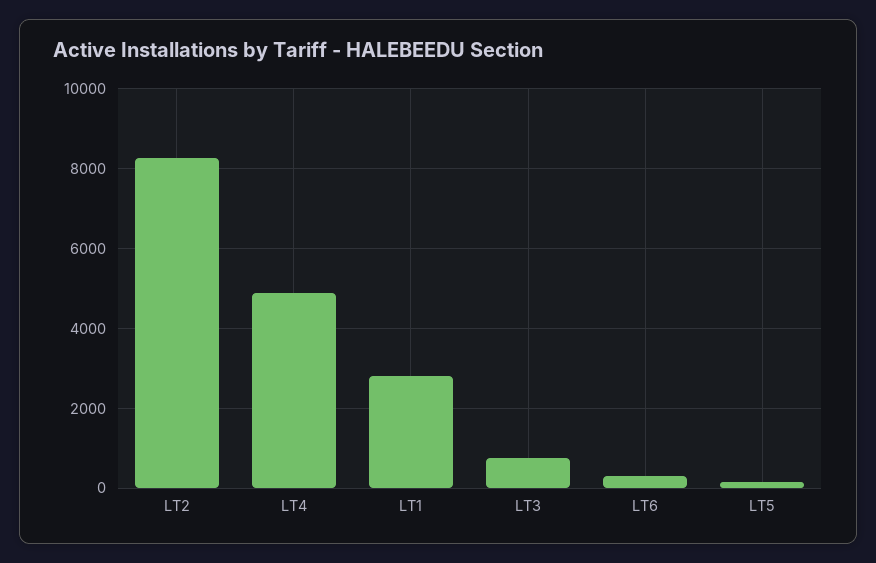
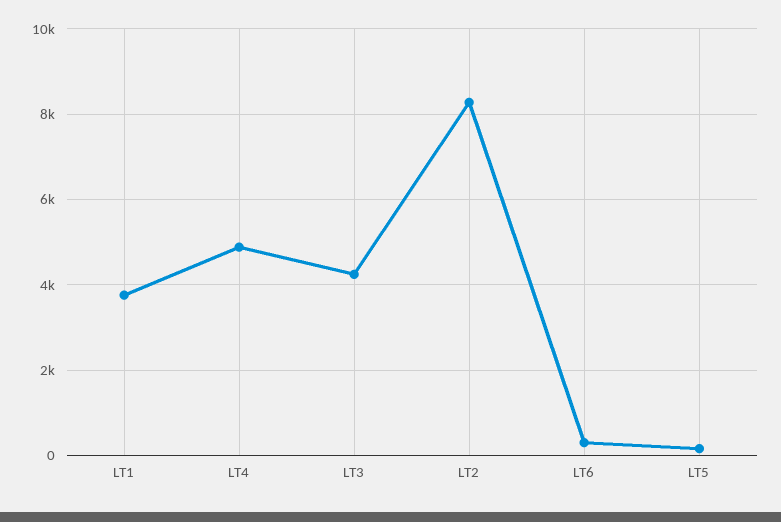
LT1: 2800 -> 3800
LT3: 800 -> 4200

